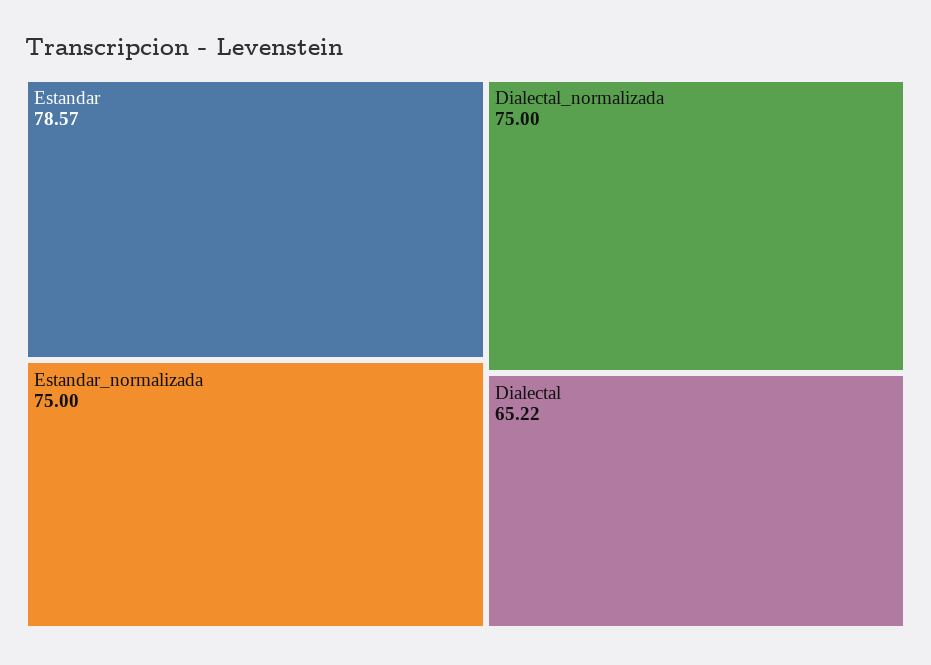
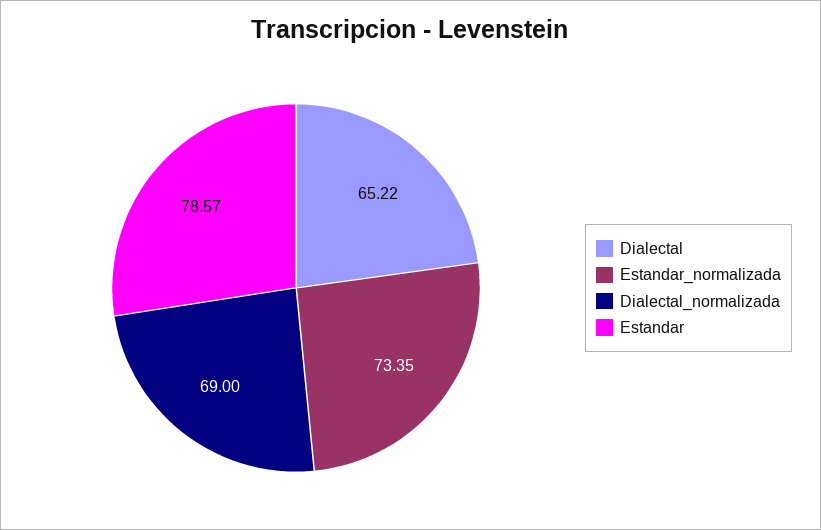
Estandar_normalizada: 75 -> 73.35
Dialectal_normalizada: 75 -> 69

